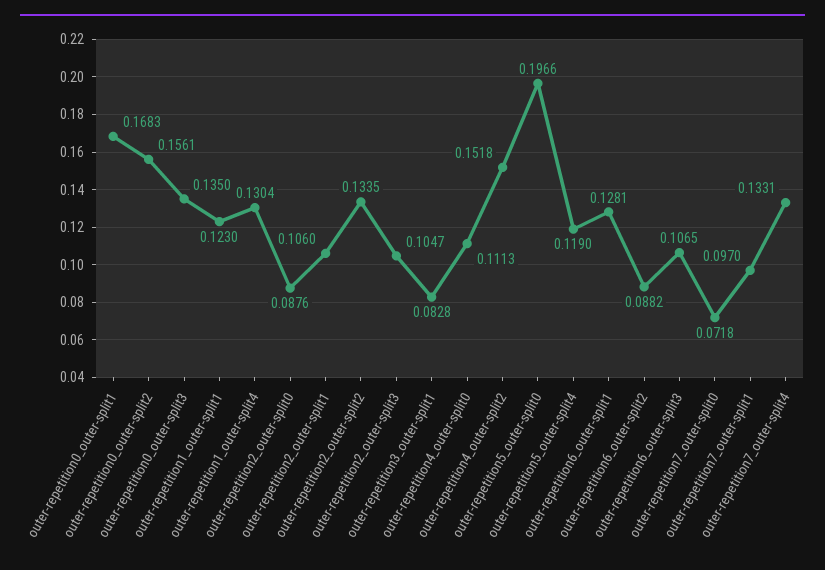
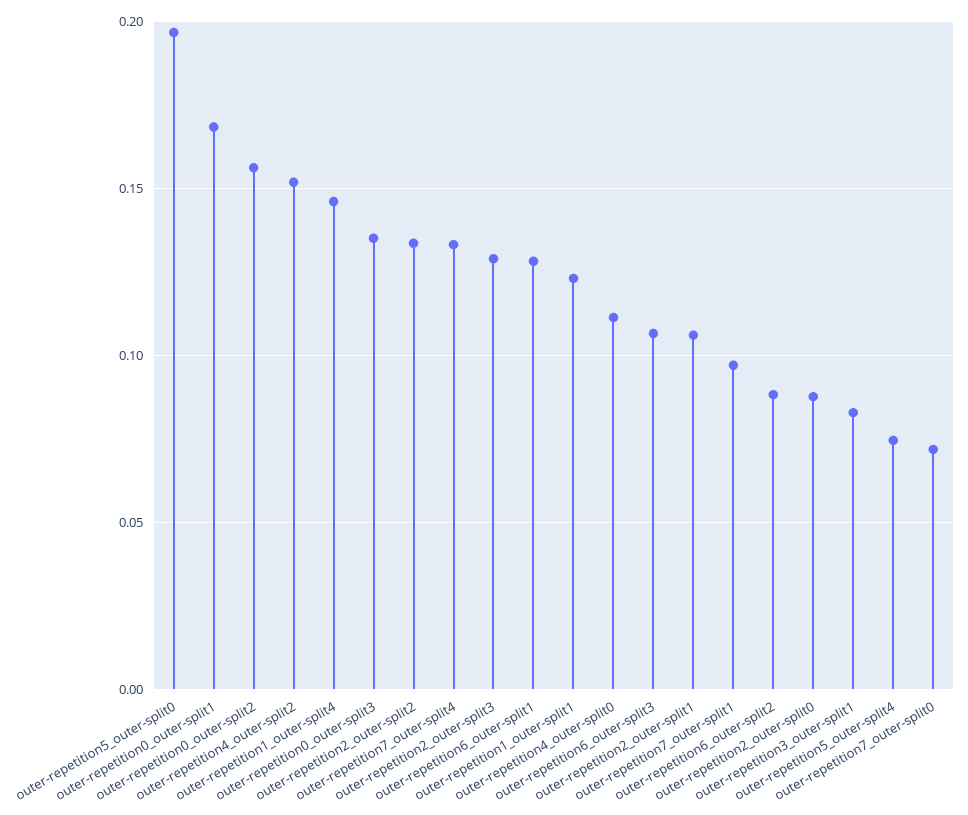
outer-repetition1_outer-split4: 0.1304 -> 0.145
outer-repetition2_outer-split3: 0.1047 -> 0.13
outer-repetition5_outer-split4: 0.119 -> 0.075

